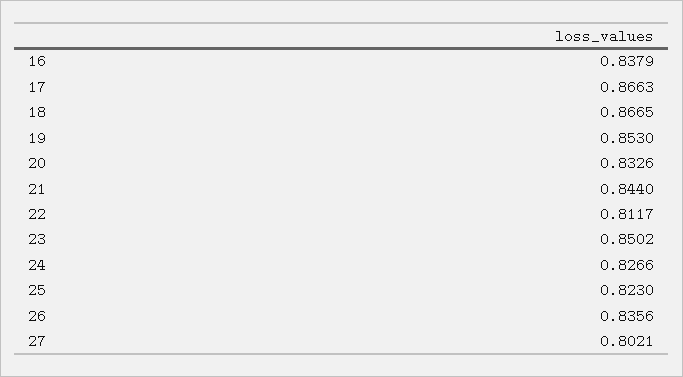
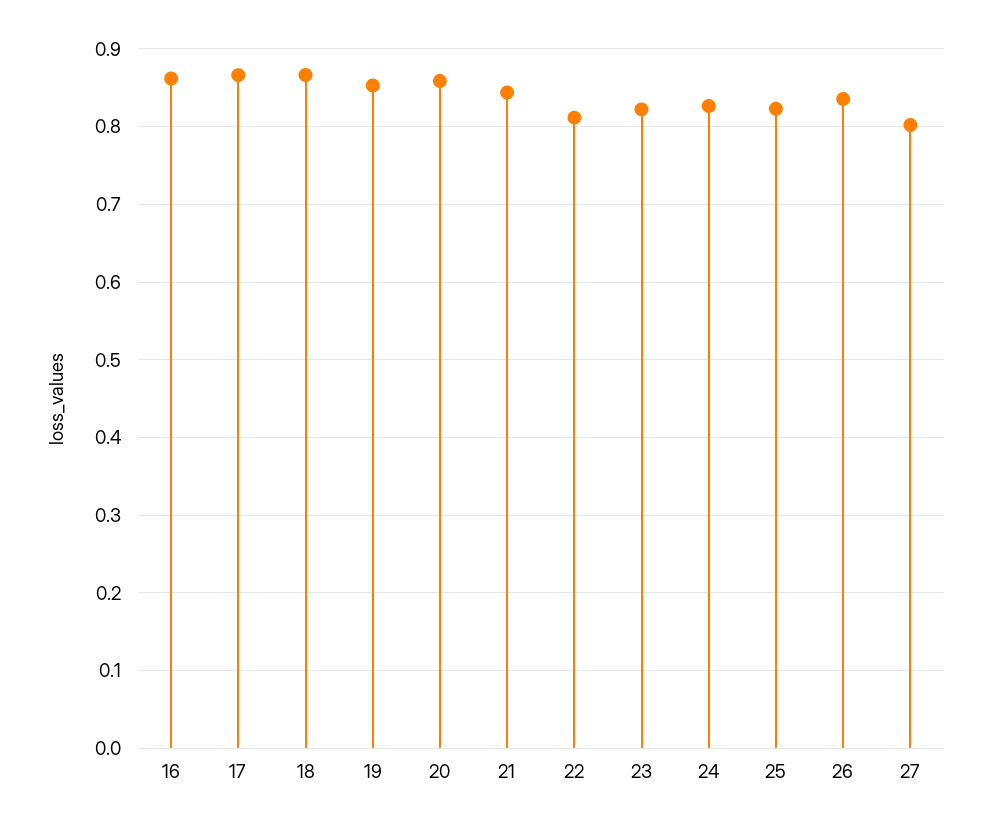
16: 0.8379 -> 0.86
20: 0.8326 -> 0.86
23: 0.8502 -> 0.82

